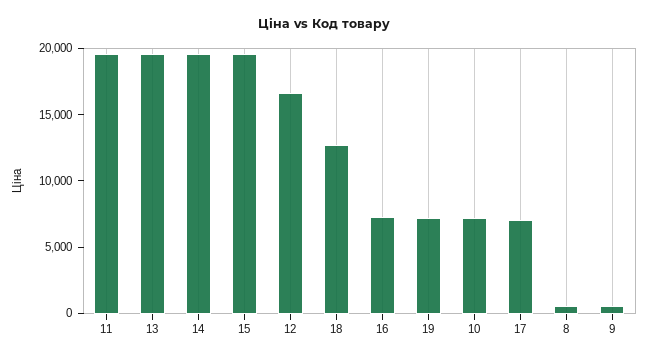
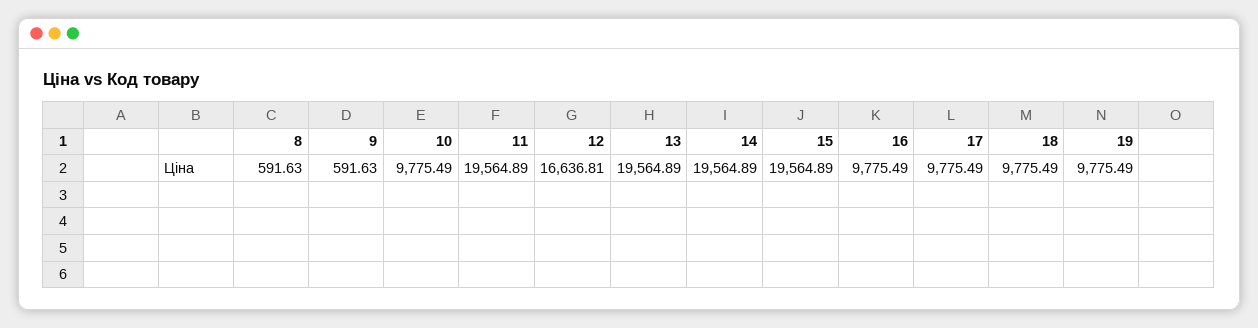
18: 13000 -> 9775.49
16: 7000 -> 9775.49
19: 7000 -> 9775.49
10: 7000 -> 9775.49
17: 7000 -> 9775.49

